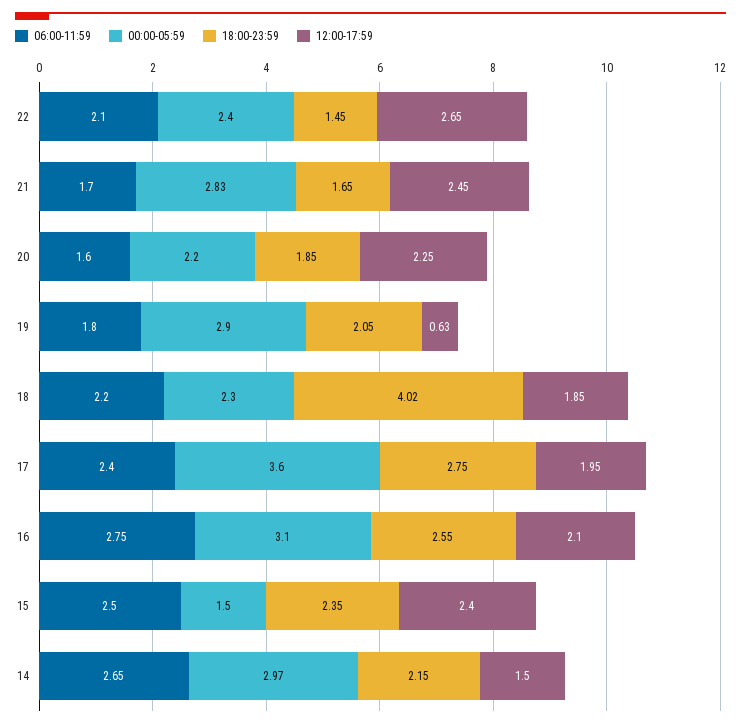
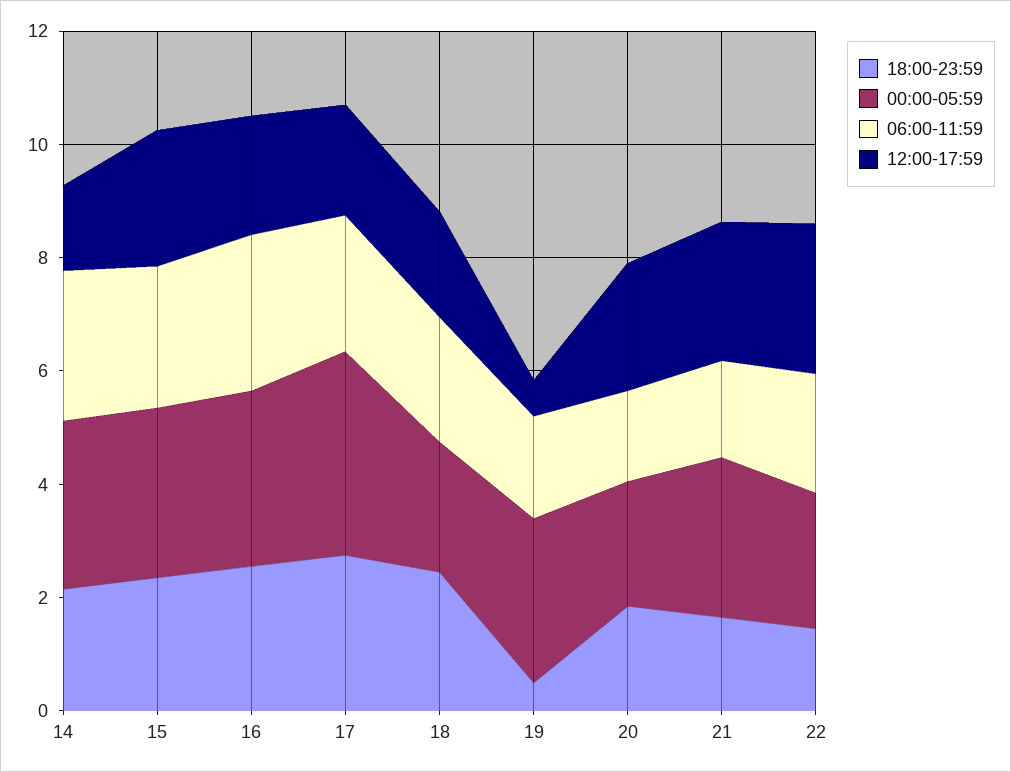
18:00-23:59, 19: 2.05 -> 0.5
18:00-23:59, 18: 4.02 -> 2.5
00:00-05:59, 15: 1.5 -> 3

